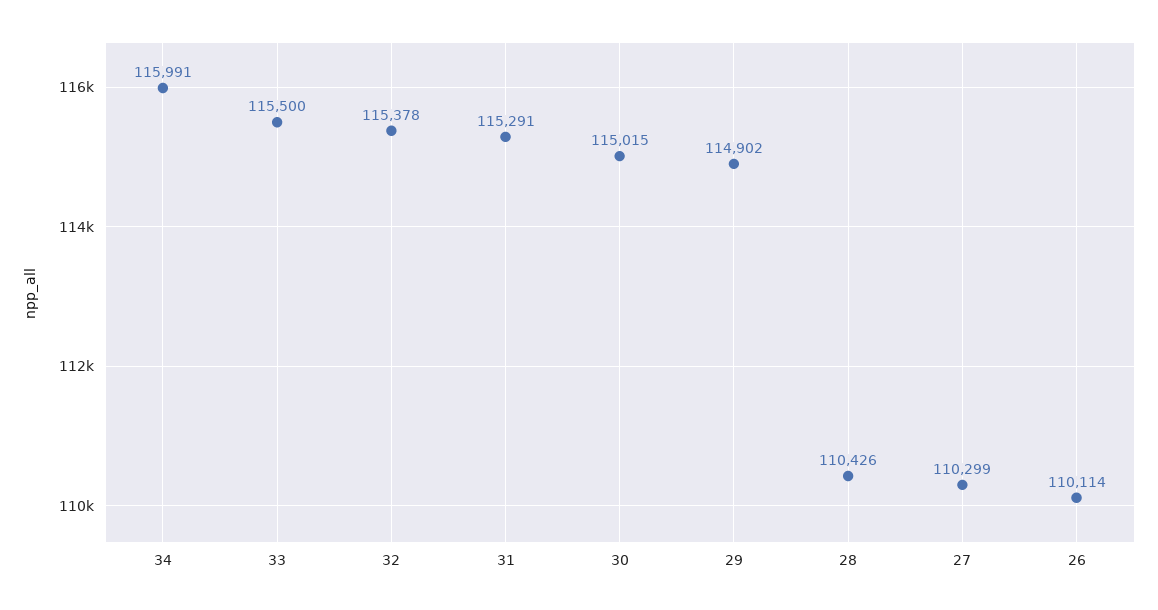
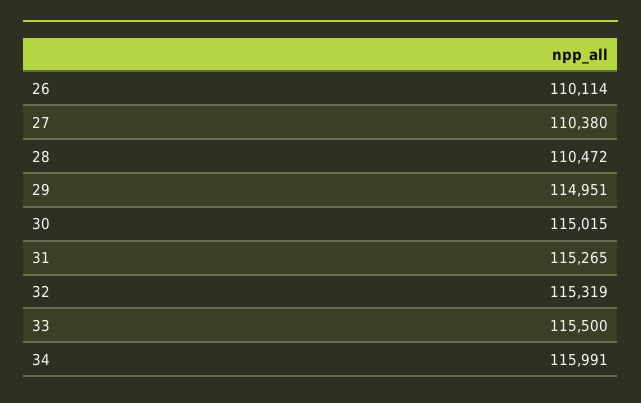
32: 115378 -> 115319
31: 115291 -> 115265
29: 114902 -> 114951
28: 110426 -> 110472
27: 110299 -> 110380

